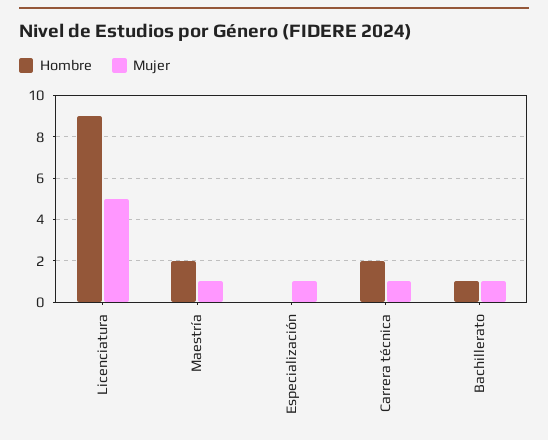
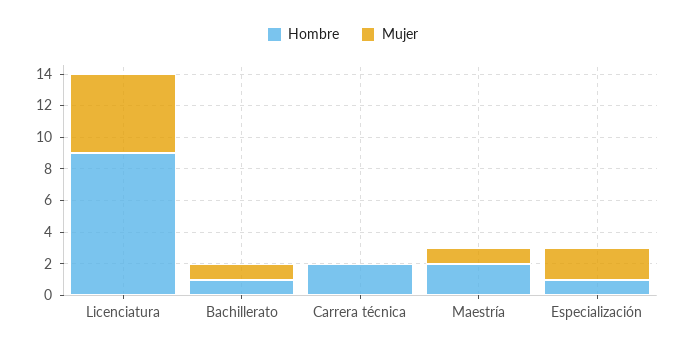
Hombre, Especialización: 0 -> 1
Mujer, Especialización: 1 -> 2
Mujer, Carrera técnica: 1 -> 0

